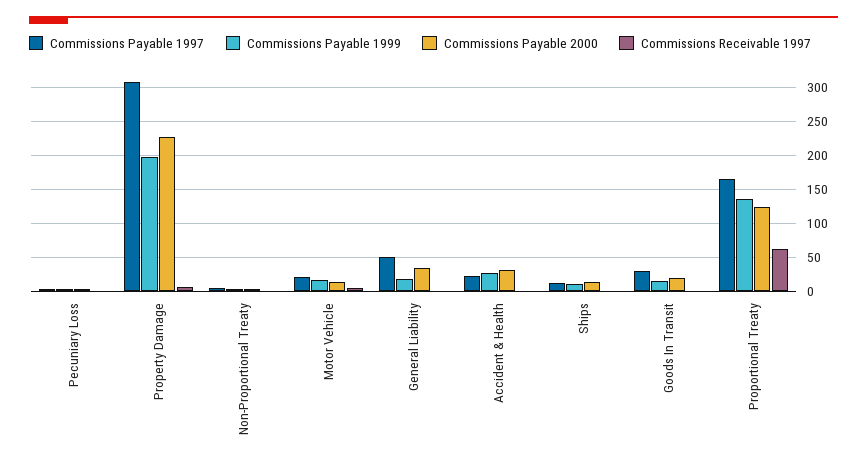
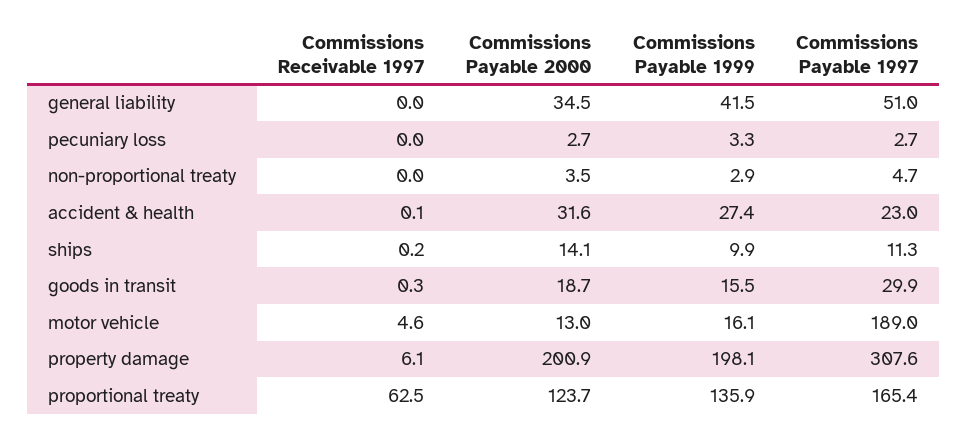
Commissions Payable 2000, Property Damage: 230 -> 200.9
Commissions Payable 1997, Motor Vehicle: 20 -> 189
Commissions Payable 1999, General Liability: 20 -> 41.5

